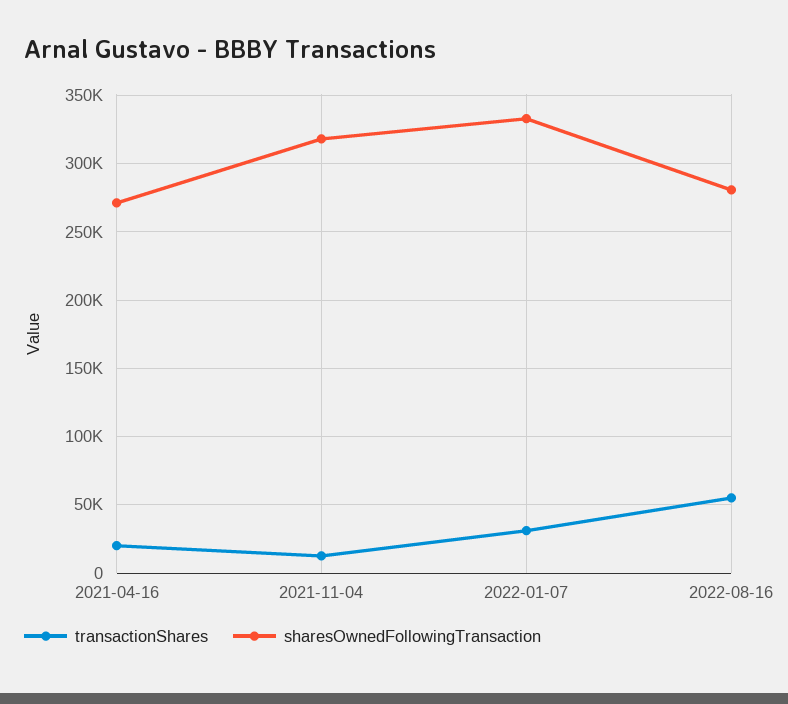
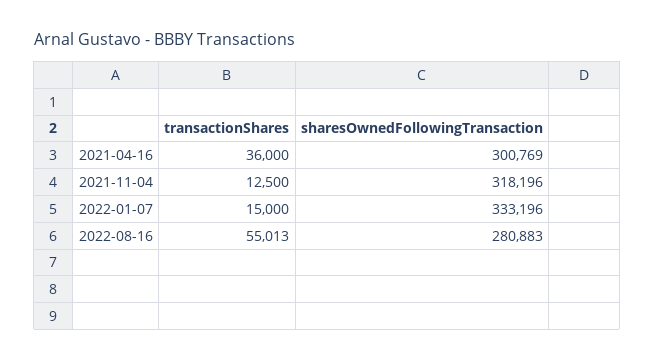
transactionShares, 2021-04-16: 20000 -> 36000
sharesOwnedFollowingTransaction, 2021-04-16: 270000 -> 300769
transactionShares, 2022-01-07: 30000 -> 15000

